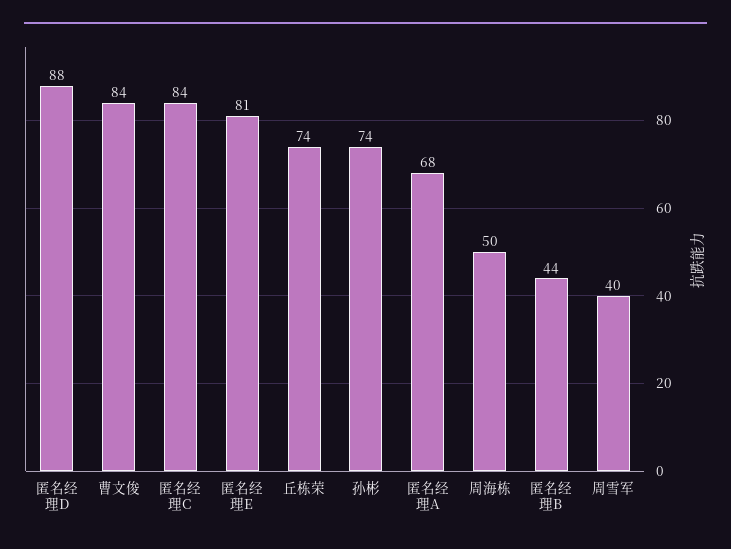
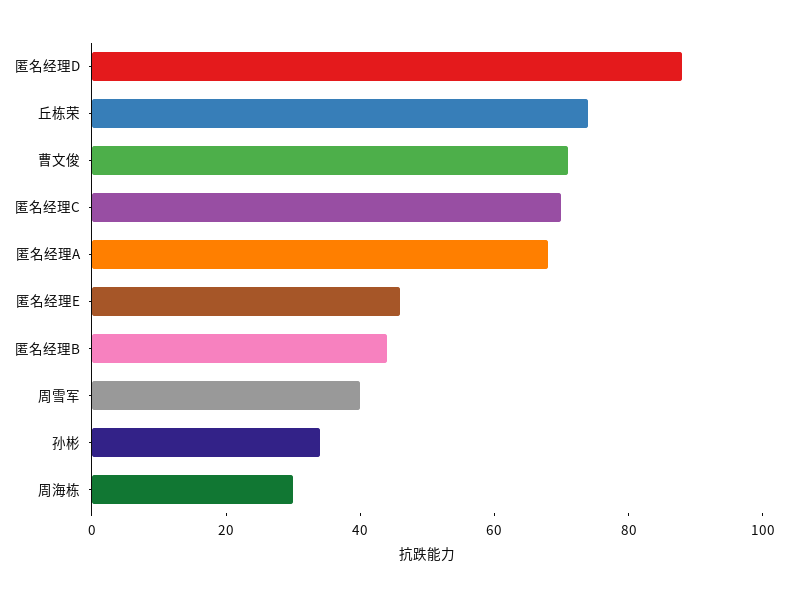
曹文俊: 84 -> 70
匿名经理C: 84 -> 70
匿名经理E: 81 -> 45
孙彬: 74 -> 35
周海栋: 50 -> 30

